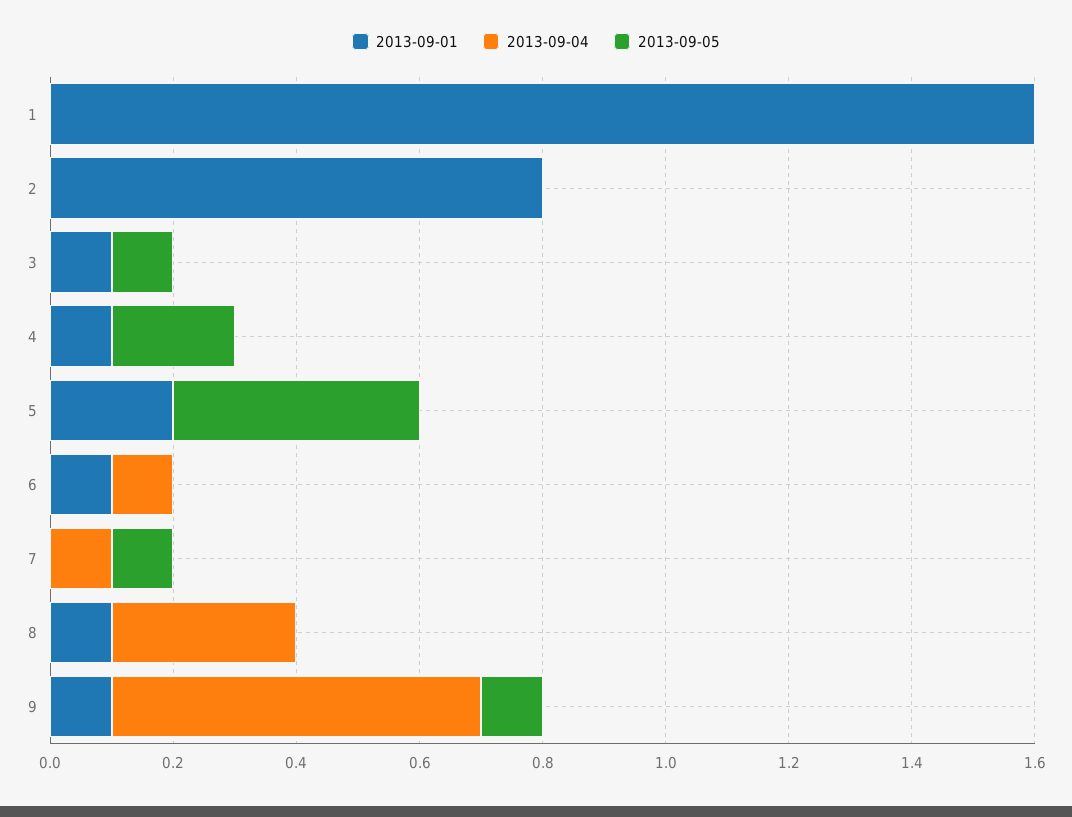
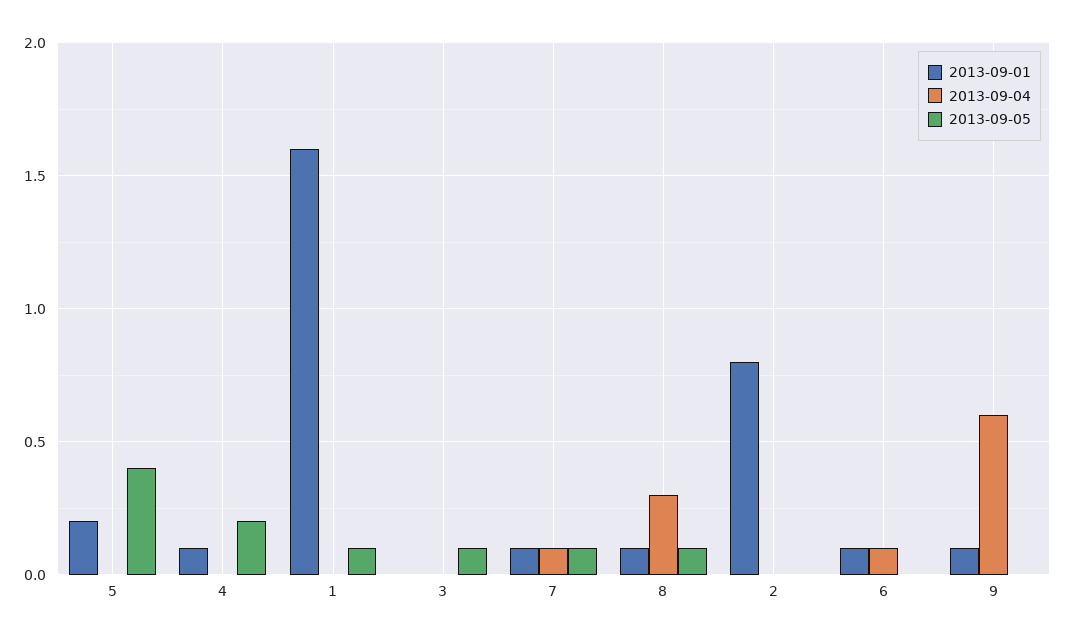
2013-09-05, 1: 0 -> 0.1
2013-09-01, 3: 0.1 -> 0
2013-09-01, 7: 0 -> 0.1
2013-09-05, 8: 0 -> 0.1
2013-09-05, 9: 0.1 -> 0

